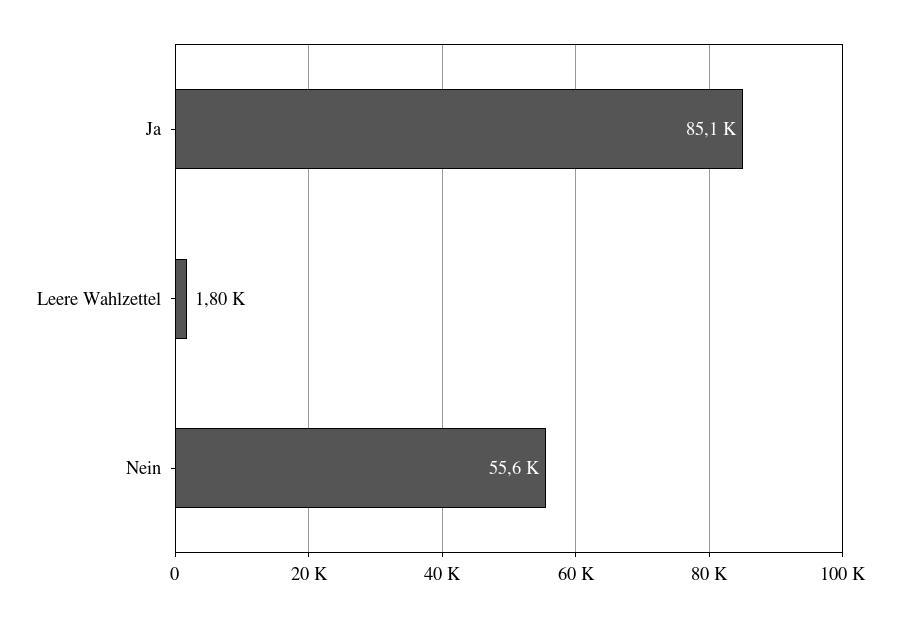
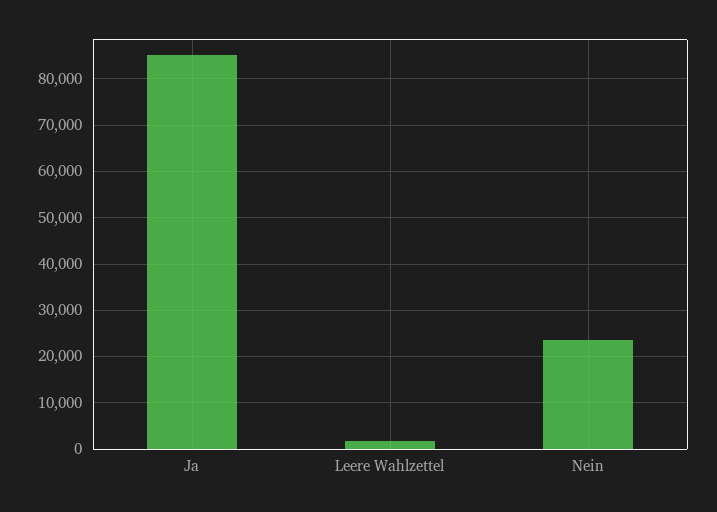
Nein: 55600 -> 24000

